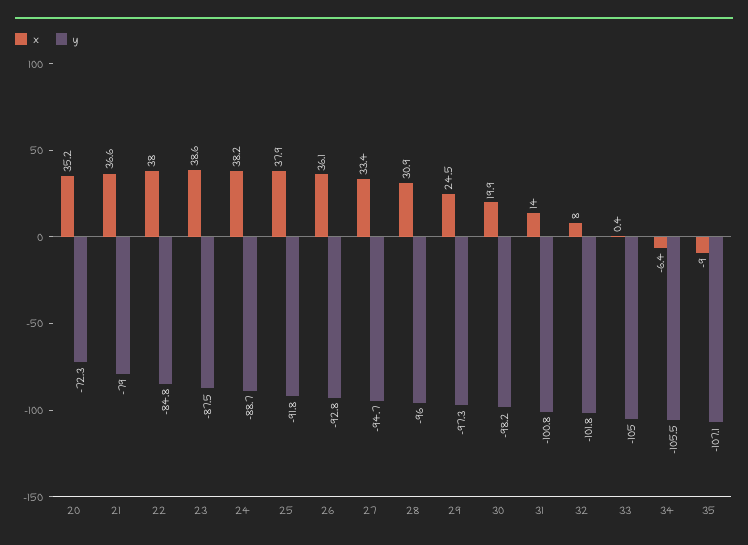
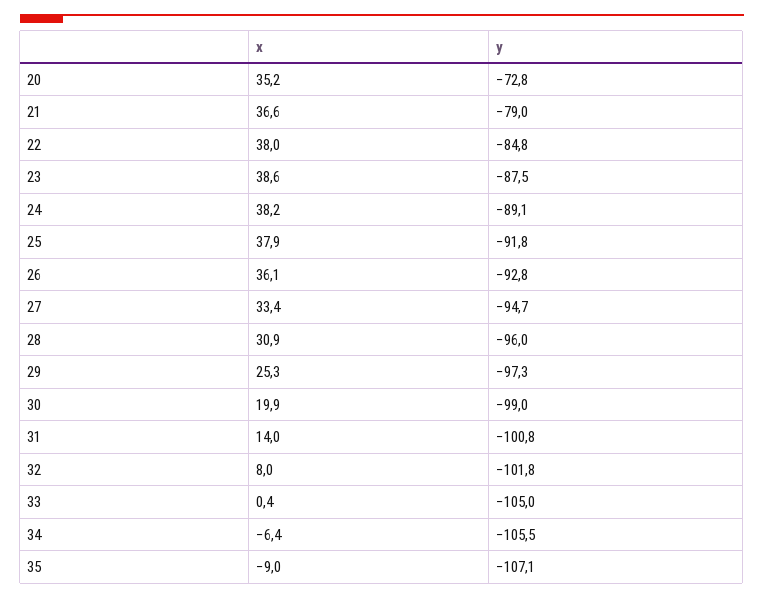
y, 20: -72.3 -> -72.8
y, 24: -88.7 -> -89.1
x, 29: 24.5 -> 25.3
y, 30: -98.2 -> -99

